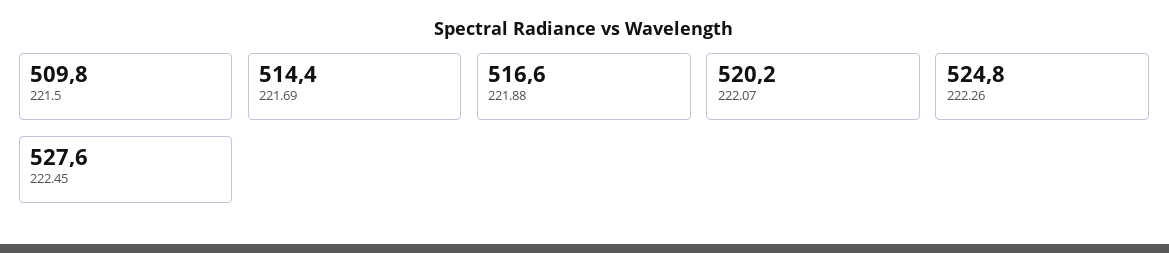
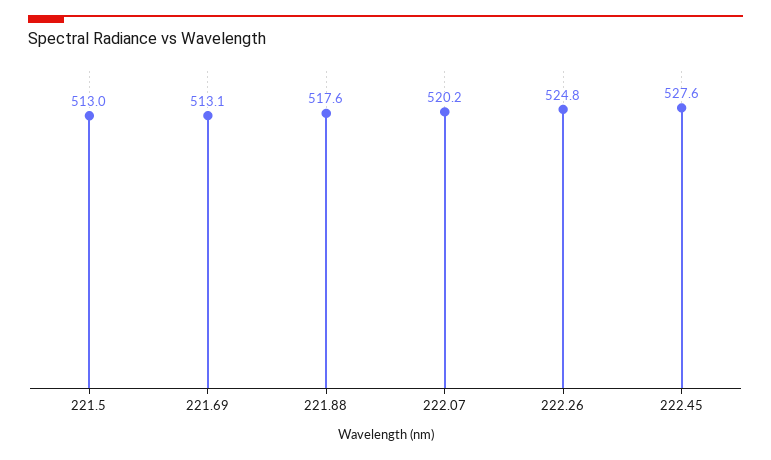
221.5: 509.8 -> 513
221.69: 514.4 -> 513.1
221.88: 516.6 -> 517.6

